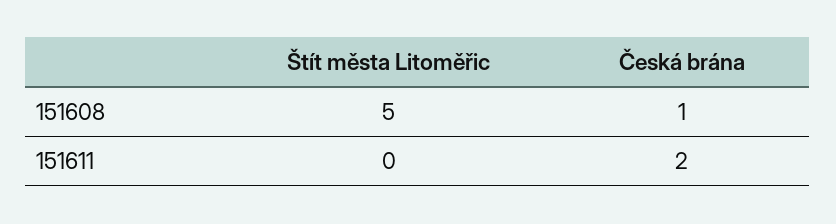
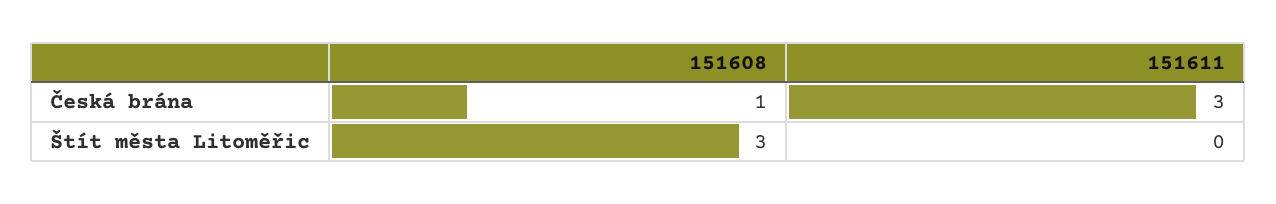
Štít města Litoměřic, 151608: 5 -> 3
Česká brána, 151611: 2 -> 3

